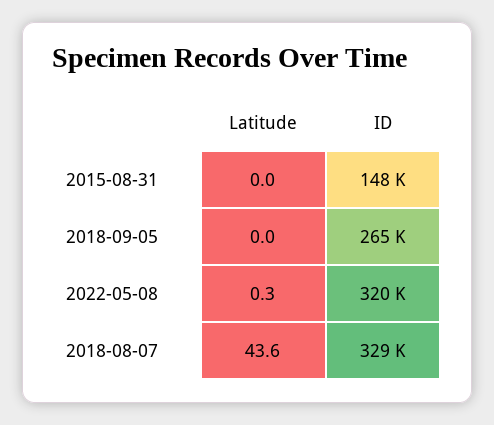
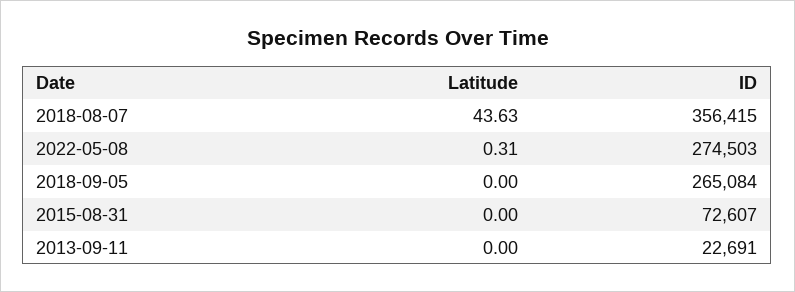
ID, 2015-08-31: 148000 -> 72607
ID, 2022-05-08: 320000 -> 274503
ID, 2018-08-07: 329000 -> 356415
Latitude, 2013-09-11: none -> 0
ID, 2013-09-11: none -> 22691

